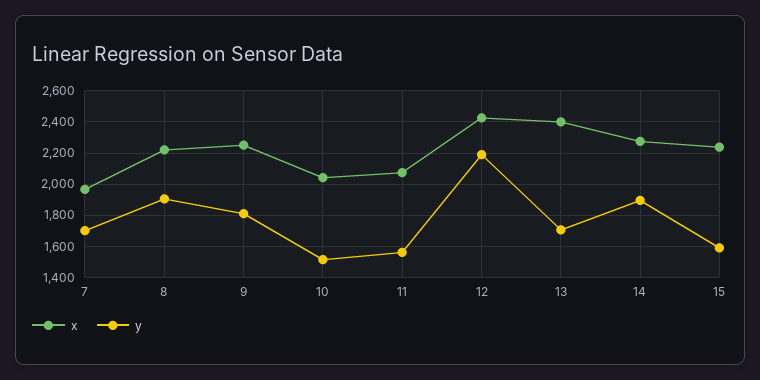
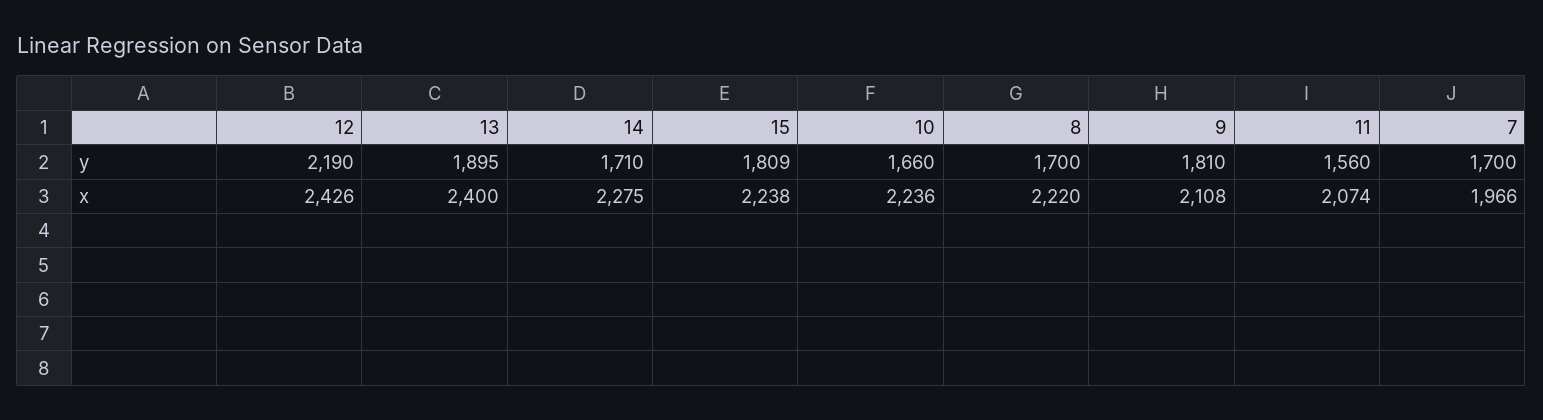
y, 8: 1900 -> 1700
x, 9: 2250 -> 2108
x, 10: 2050 -> 2236
y, 10: 1500 -> 1660
y, 13: 1700 -> 1895
y, 14: 1900 -> 1710
y, 15: 1600 -> 1809

